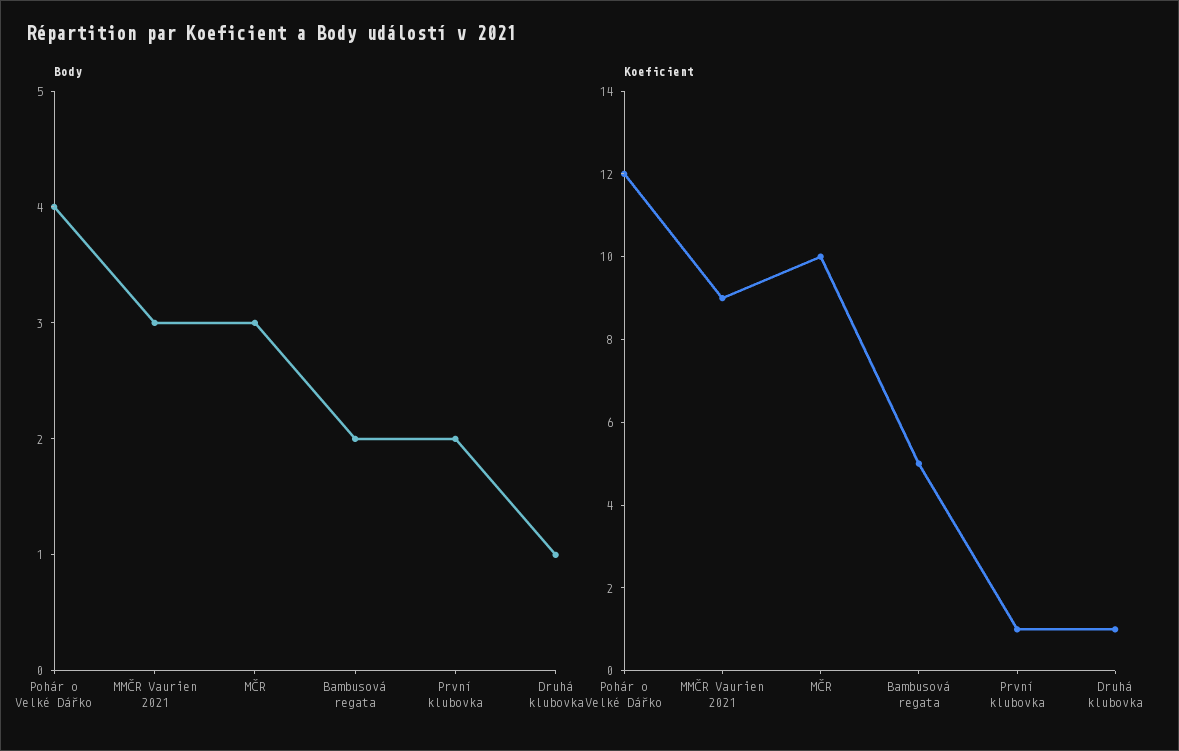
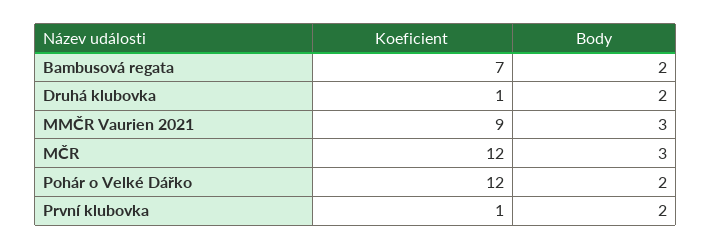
Body, Pohár o Velké Dářko: 4 -> 2
Body, Druhá klubovka: 1 -> 2
Koeficient, MČR: 10 -> 12
Koeficient, Bambusová regata: 5 -> 7

